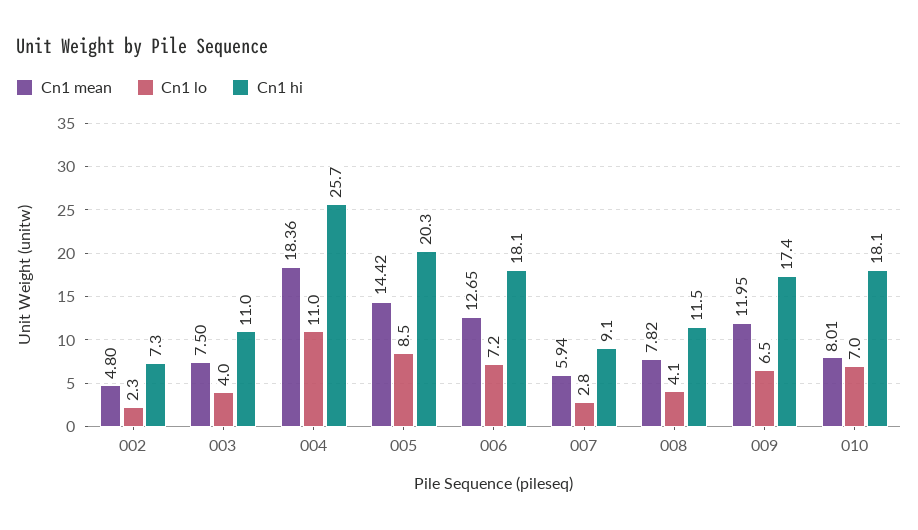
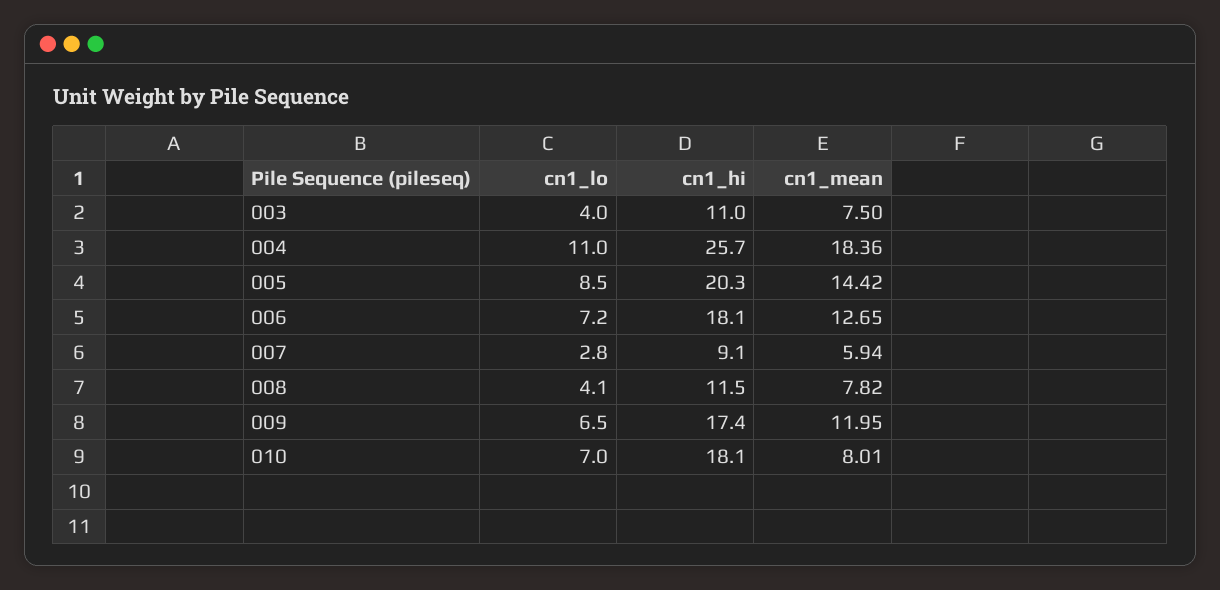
Cn1 mean, 002: 4.8 -> none
Cn1 lo, 002: 2.3 -> none
Cn1 hi, 002: 7.3 -> none

